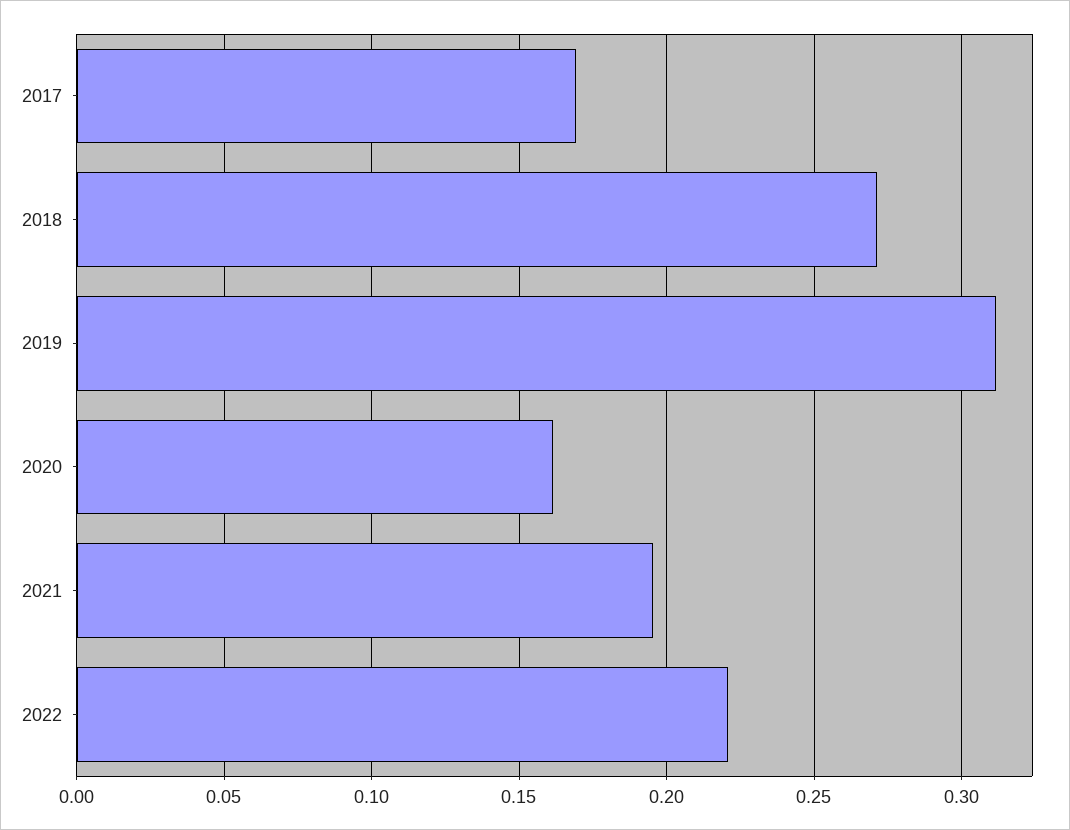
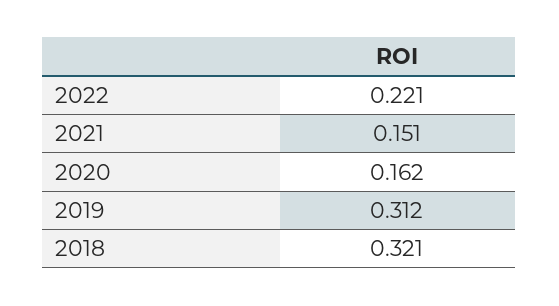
2017: 0.17 -> none
2018: 0.27 -> 0.321
2021: 0.195 -> 0.151

